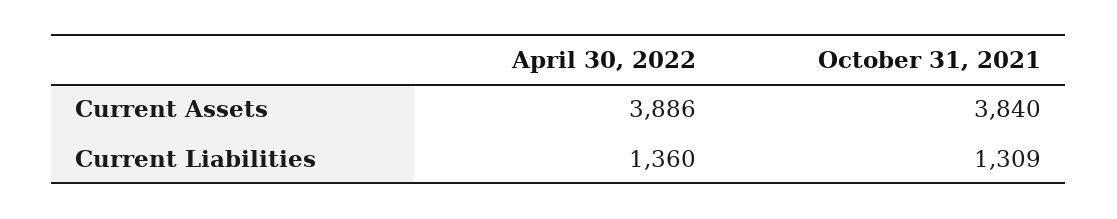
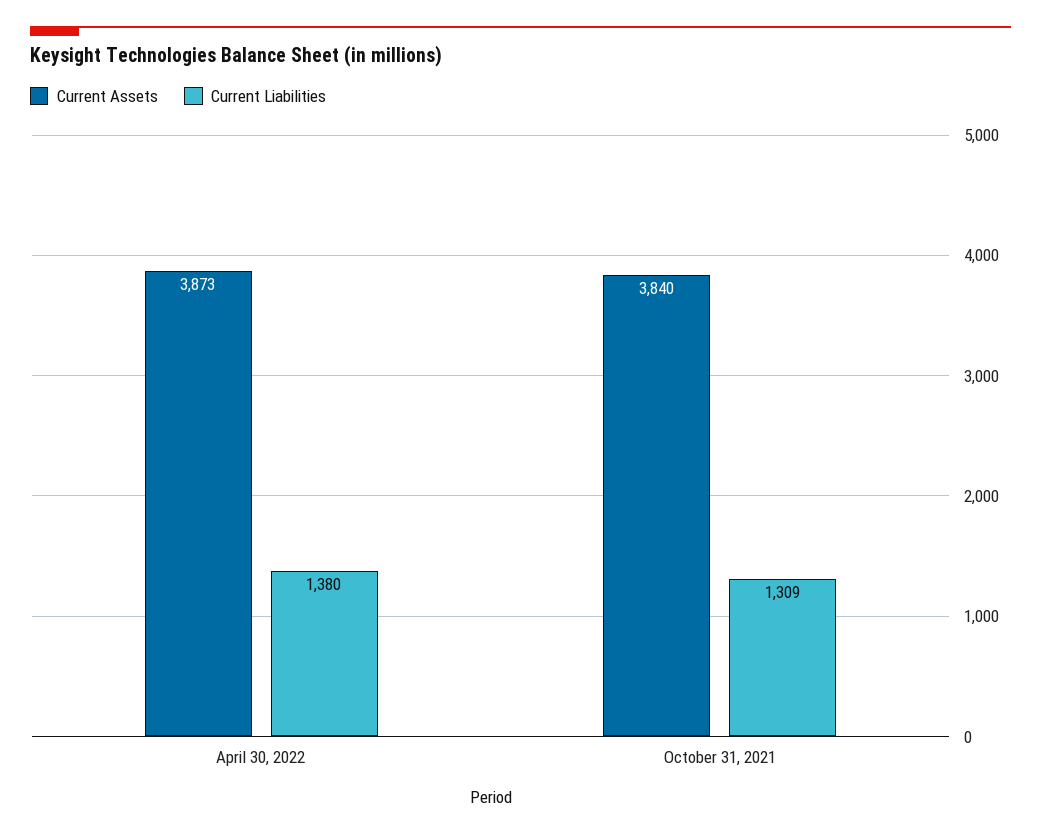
Current Assets, April 30, 2022: 3886 -> 3873
Current Liabilities, April 30, 2022: 1360 -> 1380

